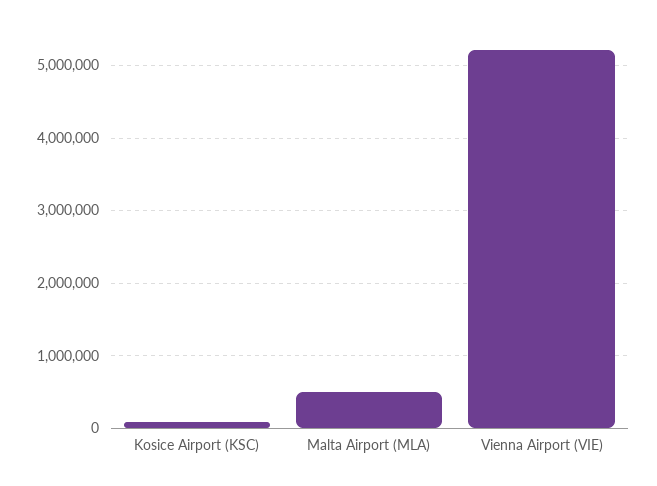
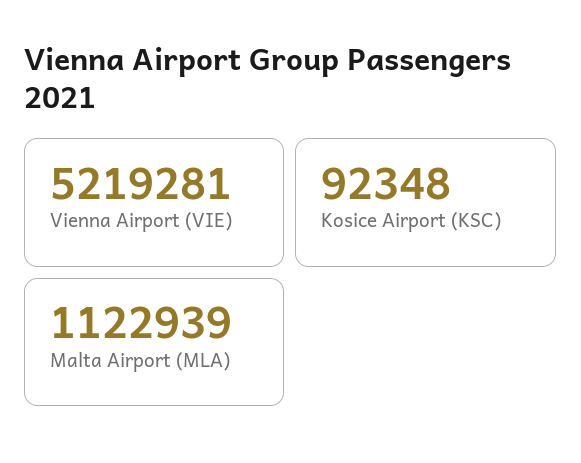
Malta Airport (MLA): 500000 -> 1122939

